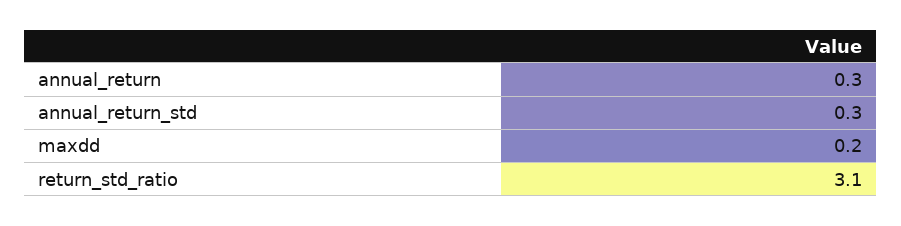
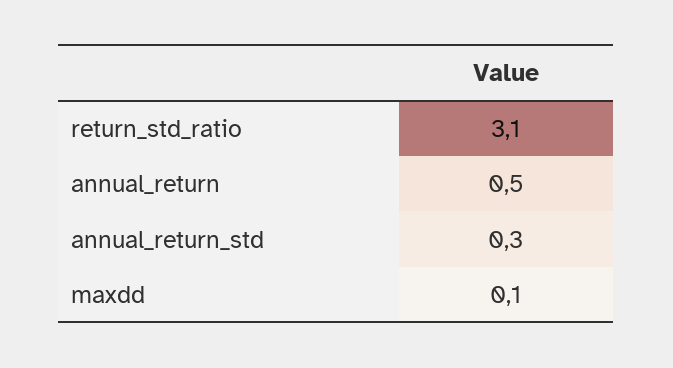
annual_return: 0.3 -> 0.5
maxdd: 0.2 -> 0.1

